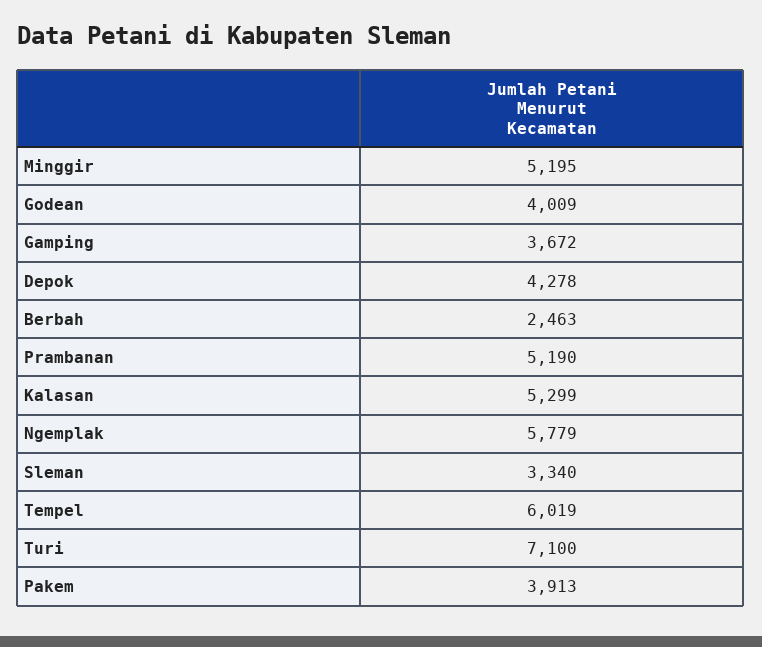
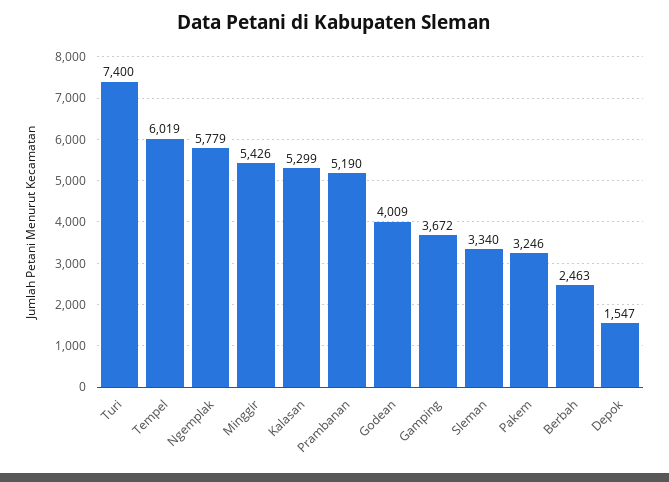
Minggir: 5195 -> 5426
Depok: 4278 -> 1547
Turi: 7100 -> 7400
Pakem: 3913 -> 3246

